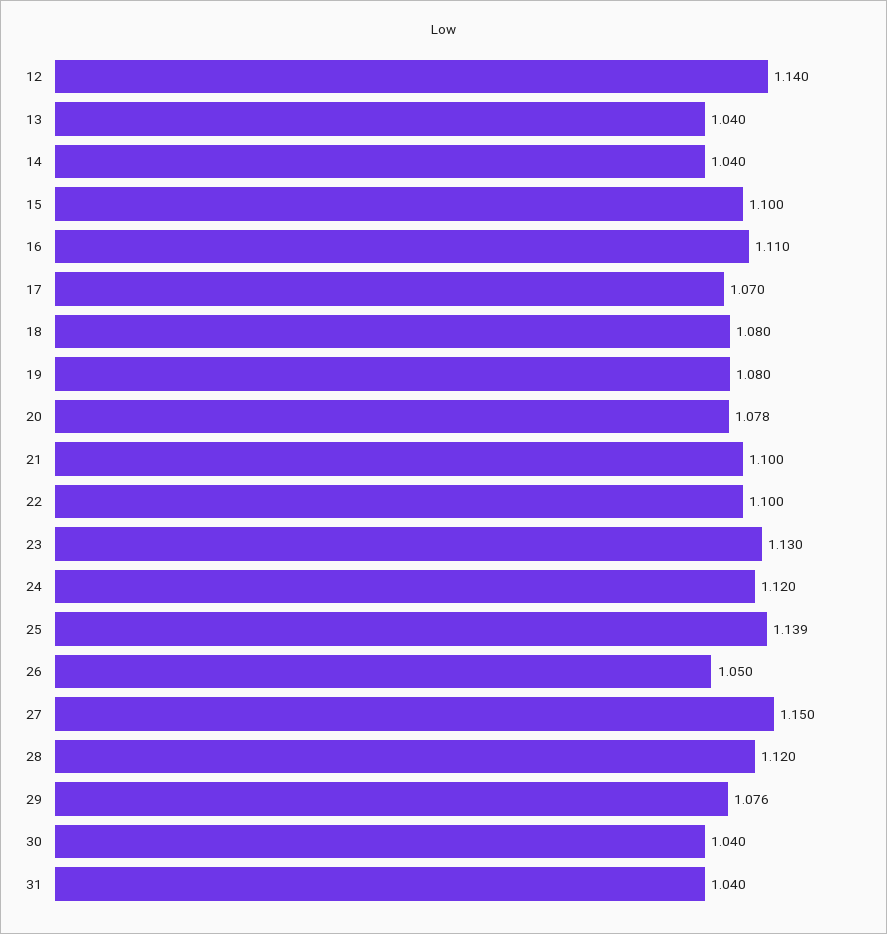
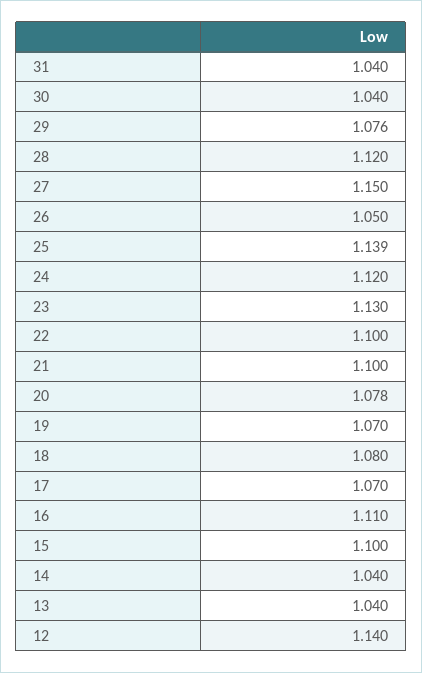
19: 1.08 -> 1.07

